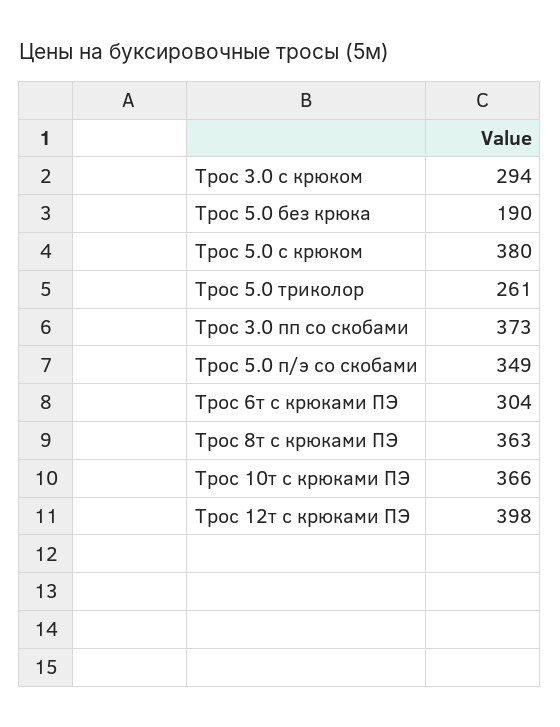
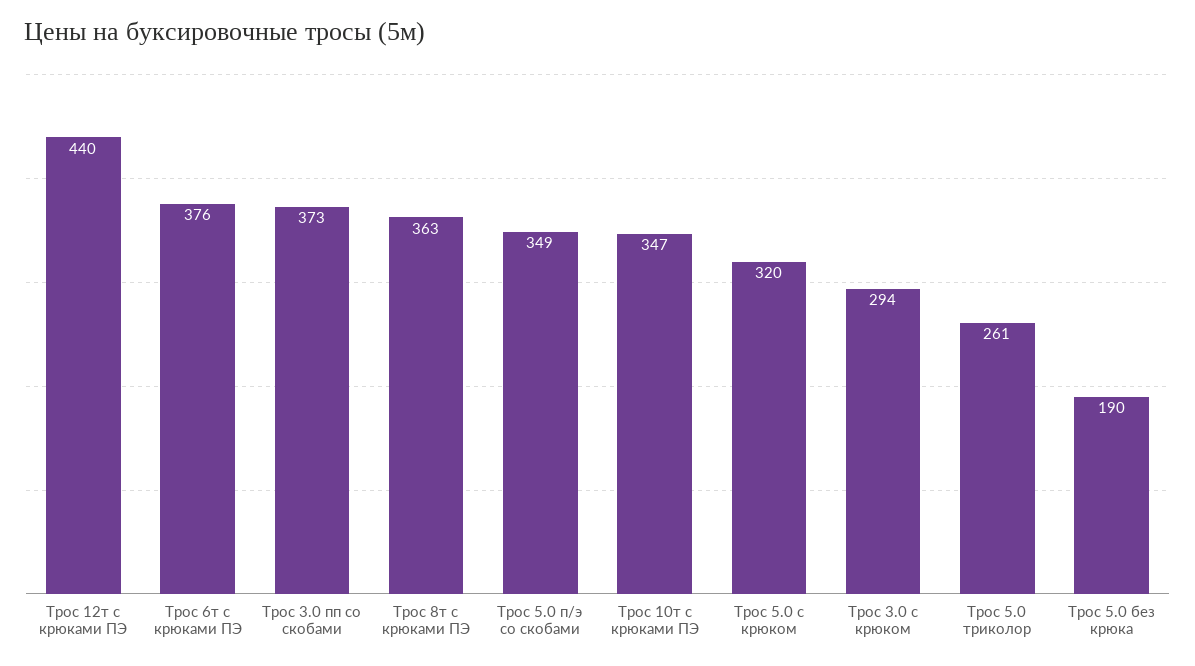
Трос 5.0 с крюком: 380 -> 320
Трос 6т с крюками ПЭ: 304 -> 376
Трос 10т с крюками ПЭ: 366 -> 347
Трос 12т с крюками ПЭ: 398 -> 440

